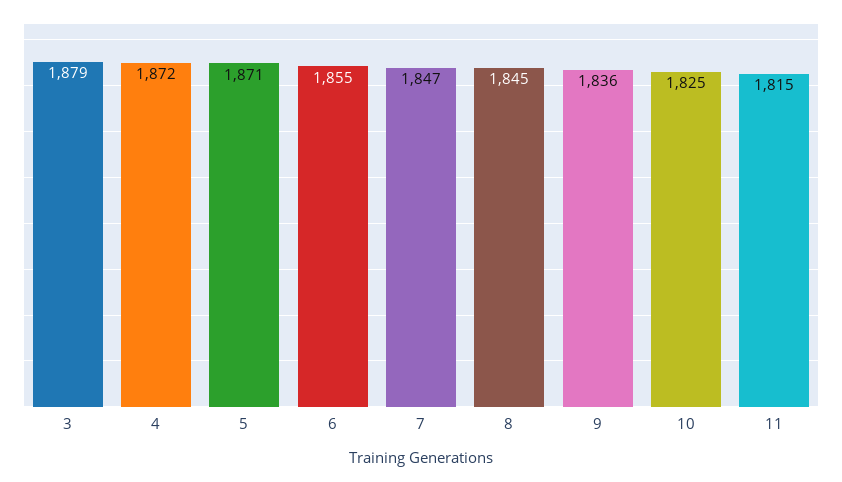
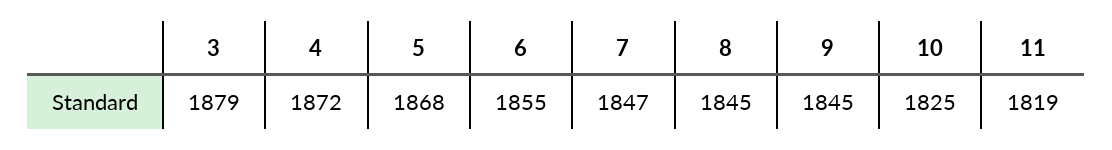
5: 1871 -> 1868
9: 1836 -> 1845
11: 1815 -> 1819

